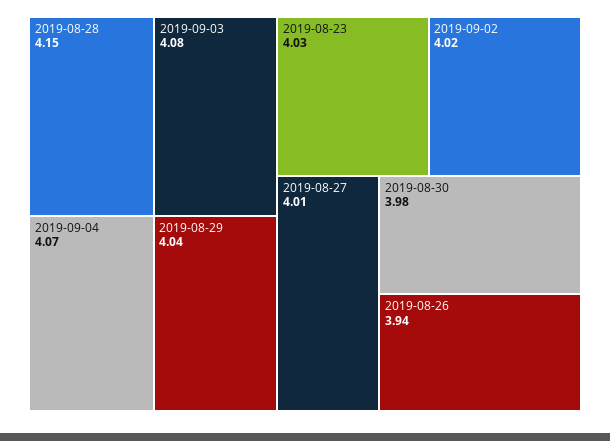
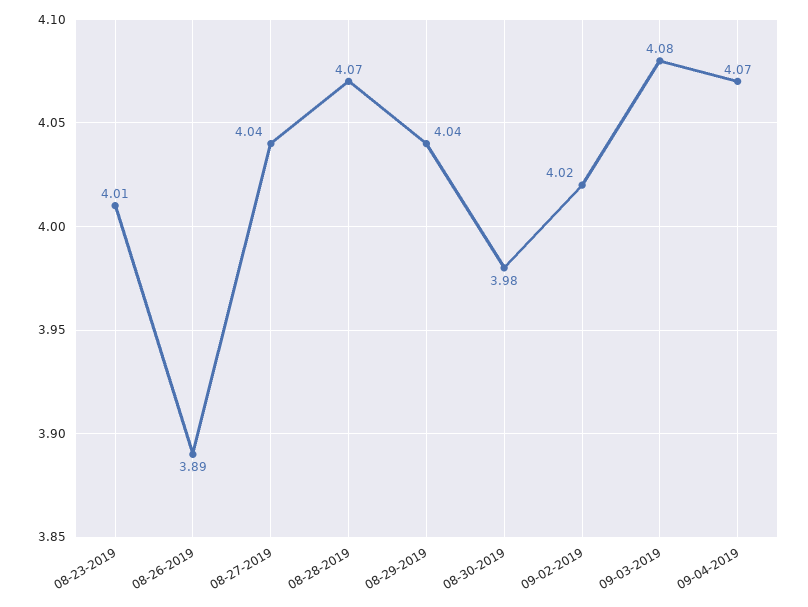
2019-08-28: 4.15 -> 4.07
2019-08-23: 4.03 -> 4.01
2019-08-27: 4.01 -> 4.04
2019-08-26: 3.94 -> 3.89

